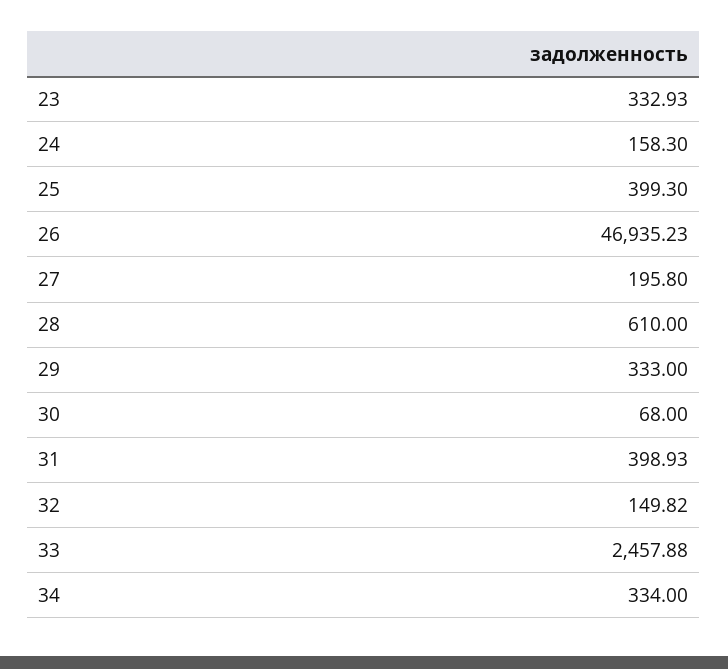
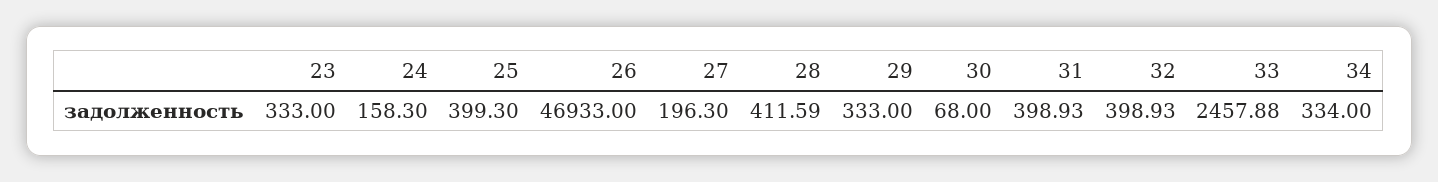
23: 332.93 -> 333
26: 46935.23 -> 46933
27: 195.8 -> 196.3
28: 610 -> 411.59
32: 149.82 -> 398.93

